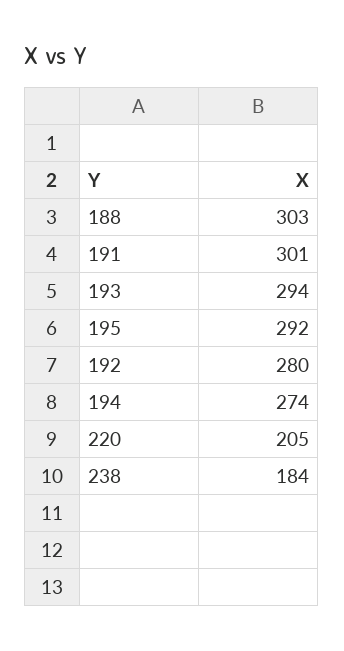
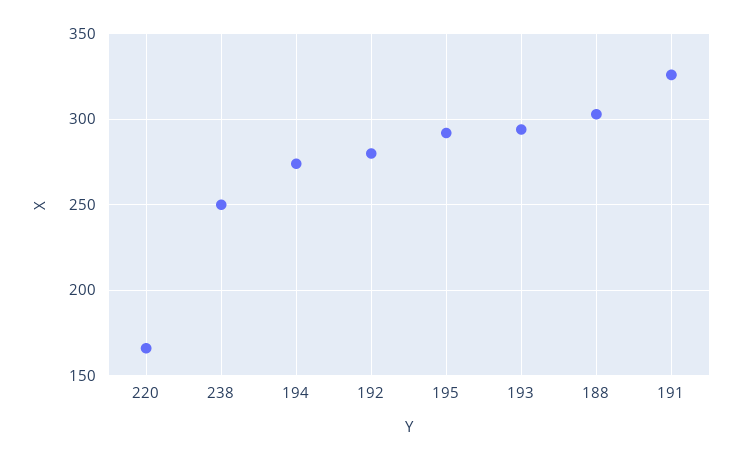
191: 301 -> 325
220: 205 -> 165
238: 184 -> 250

